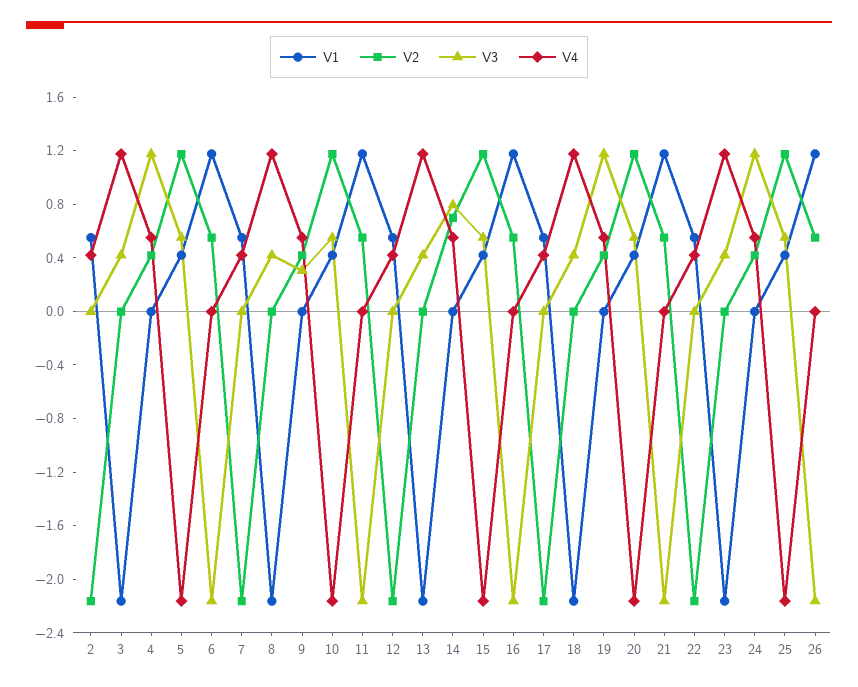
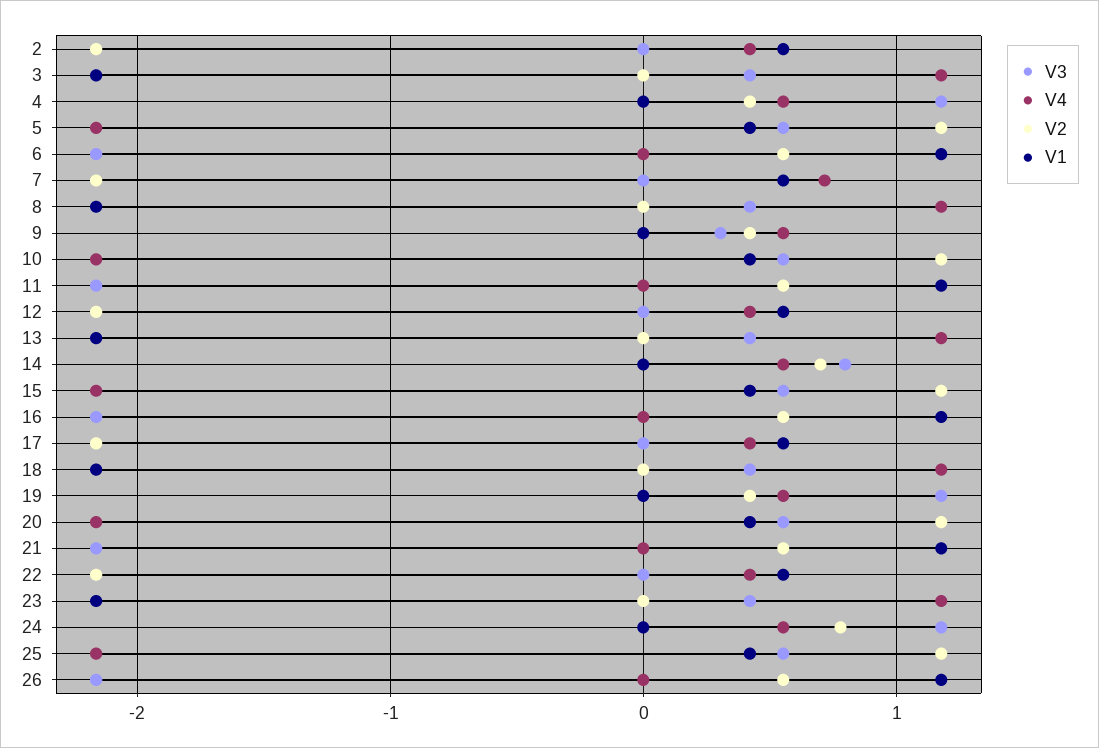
V4, 7: 0.4 -> 0.7
V2, 24: 0.4 -> 0.8

